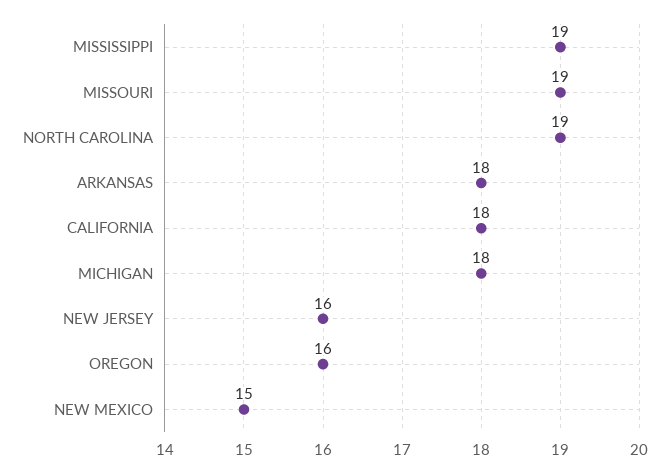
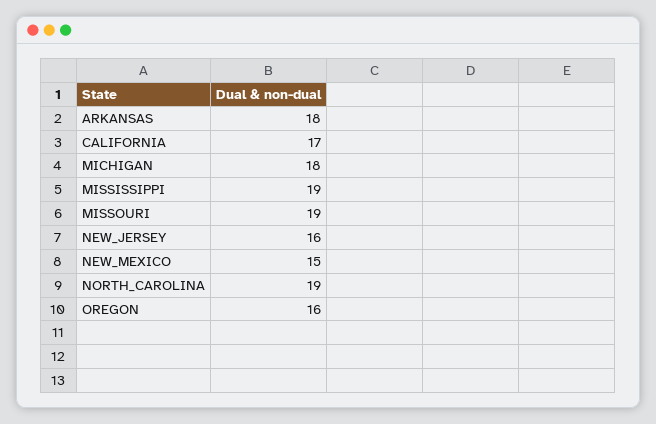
CALIFORNIA: 18 -> 17

